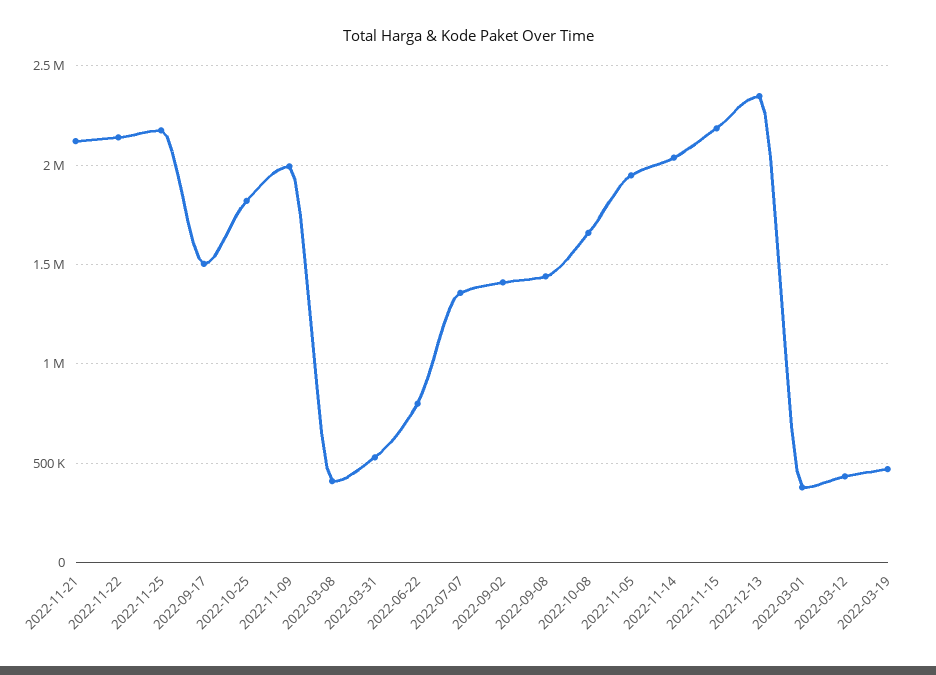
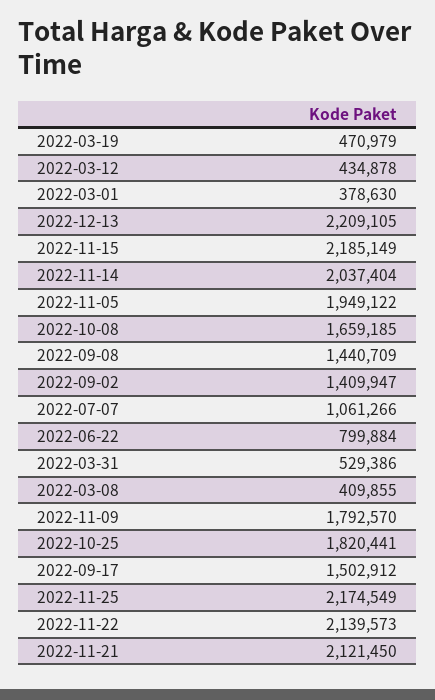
2022-11-09: 2000000 -> 1792570
2022-07-07: 1350000 -> 1061266
2022-12-13: 2350000 -> 2209105

